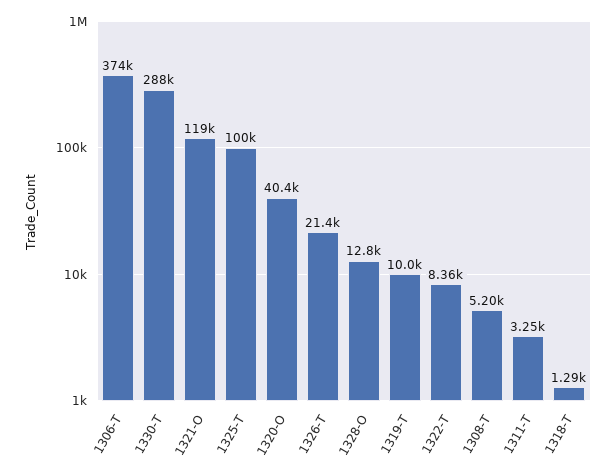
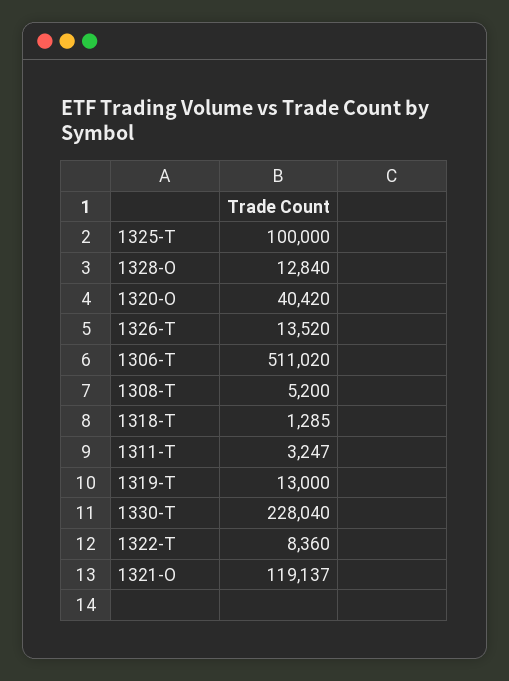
1306-T: 374000 -> 511020
1330-T: 288000 -> 228040
1326-T: 21400 -> 13520
1319-T: 10000 -> 13000

